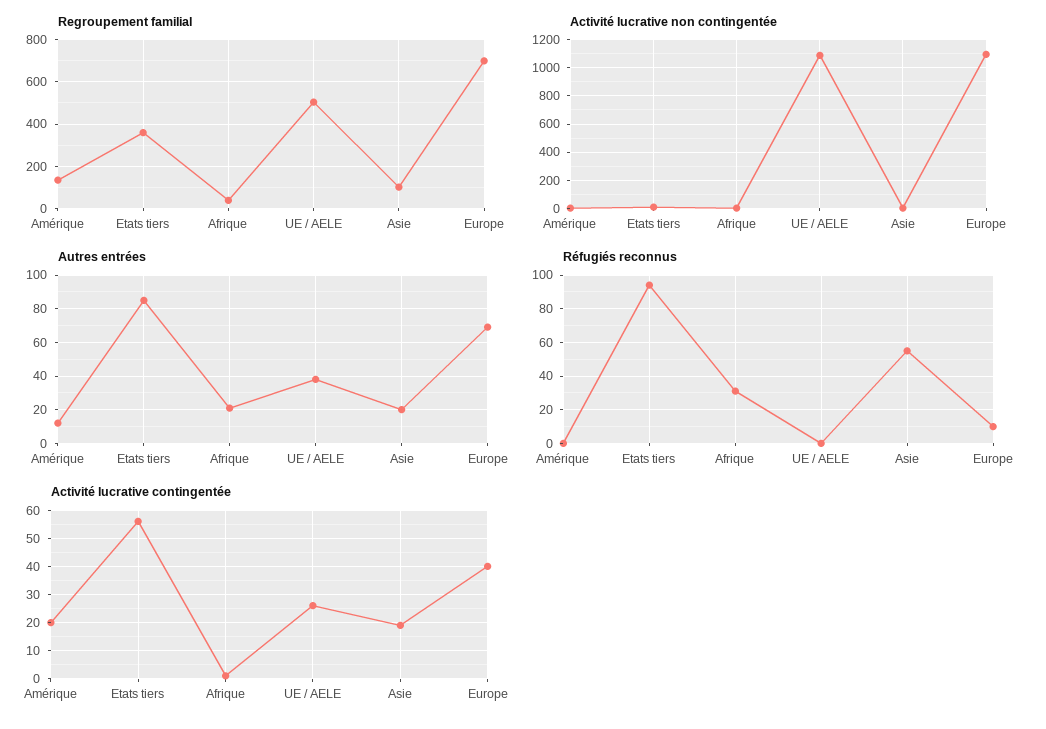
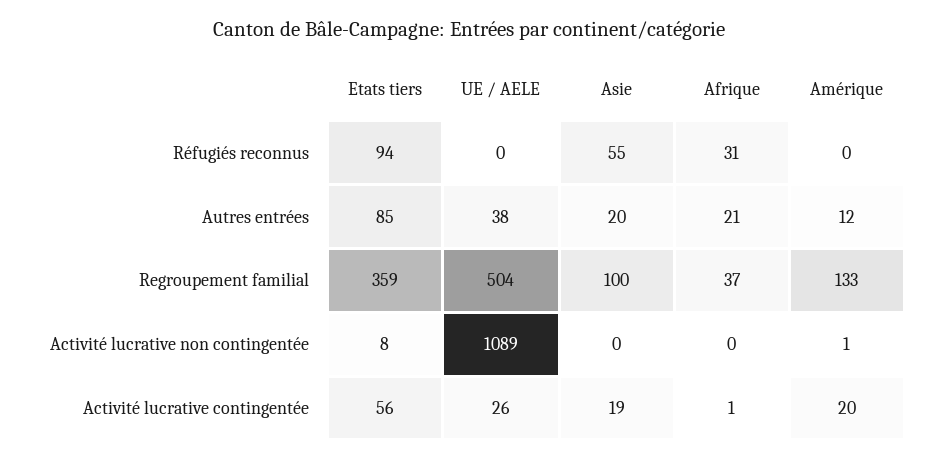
Regroupement familial, Europe: 700 -> none
Activité lucrative non contingentée, Europe: 1100 -> none
Autres entrées, Europe: 70 -> none
Réfugiés reconnus, Europe: 10 -> none
Activité lucrative contingentée, Europe: 40 -> none

